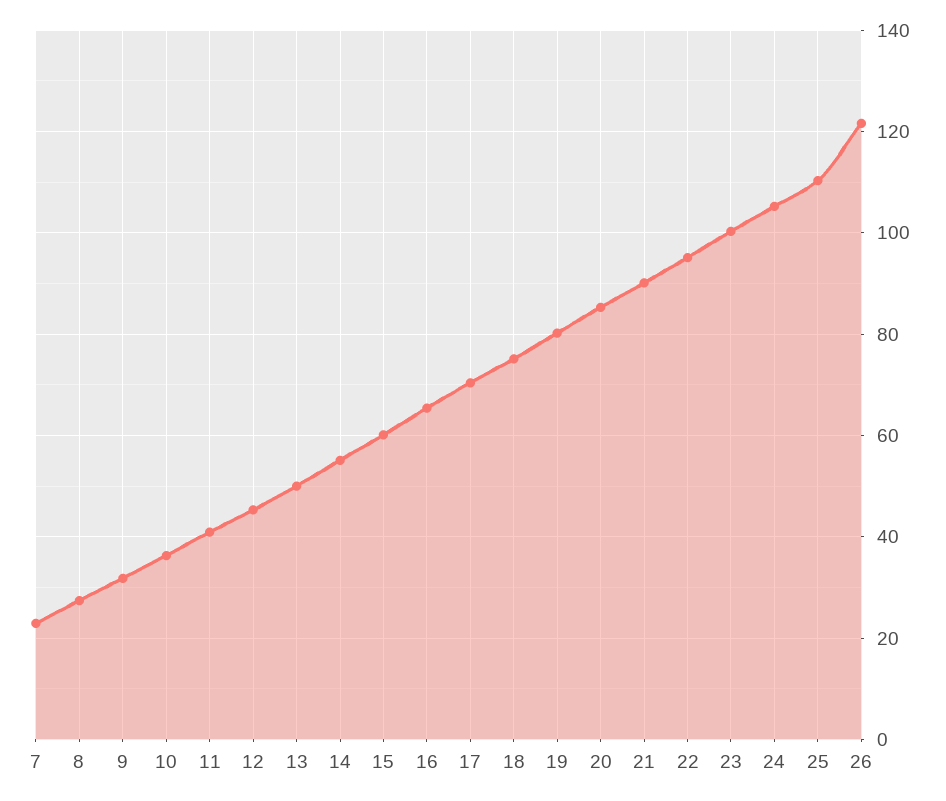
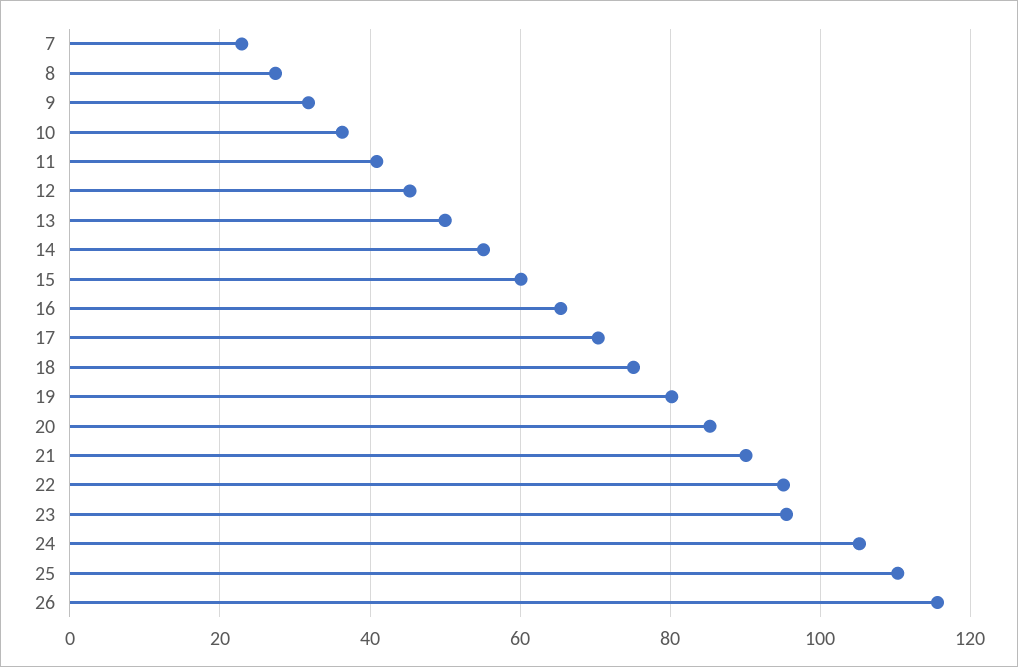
23: 100 -> 96
26: 122 -> 116

